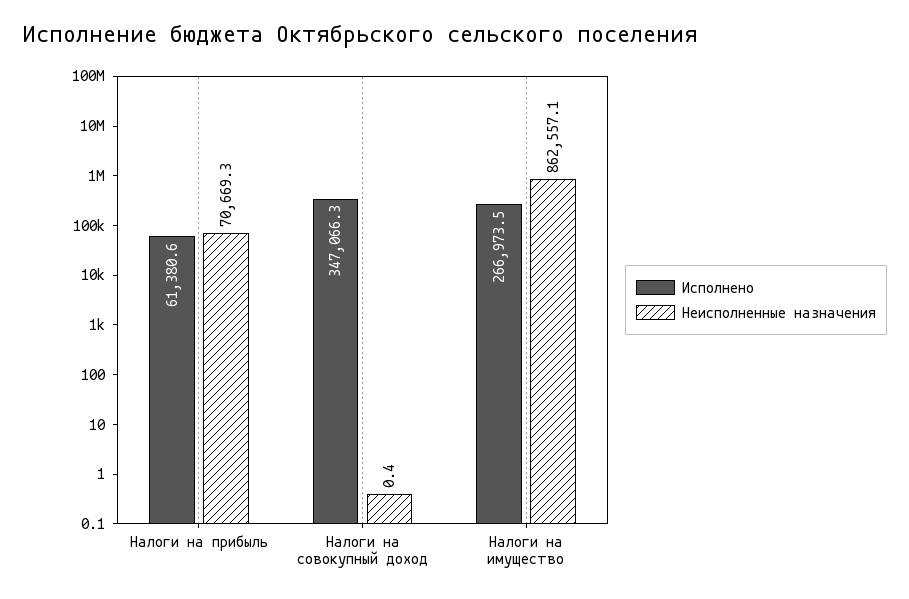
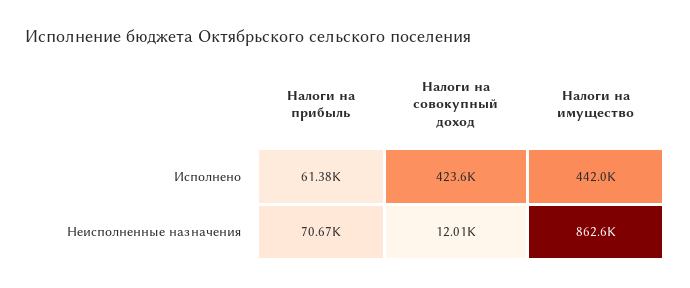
Исполнено, Налоги на совокупный доход: 347066.3 -> 423600
Неисполненные назначения, Налоги на совокупный доход: 0.4 -> 12010
Исполнено, Налоги на имущество: 266973.5 -> 442000

